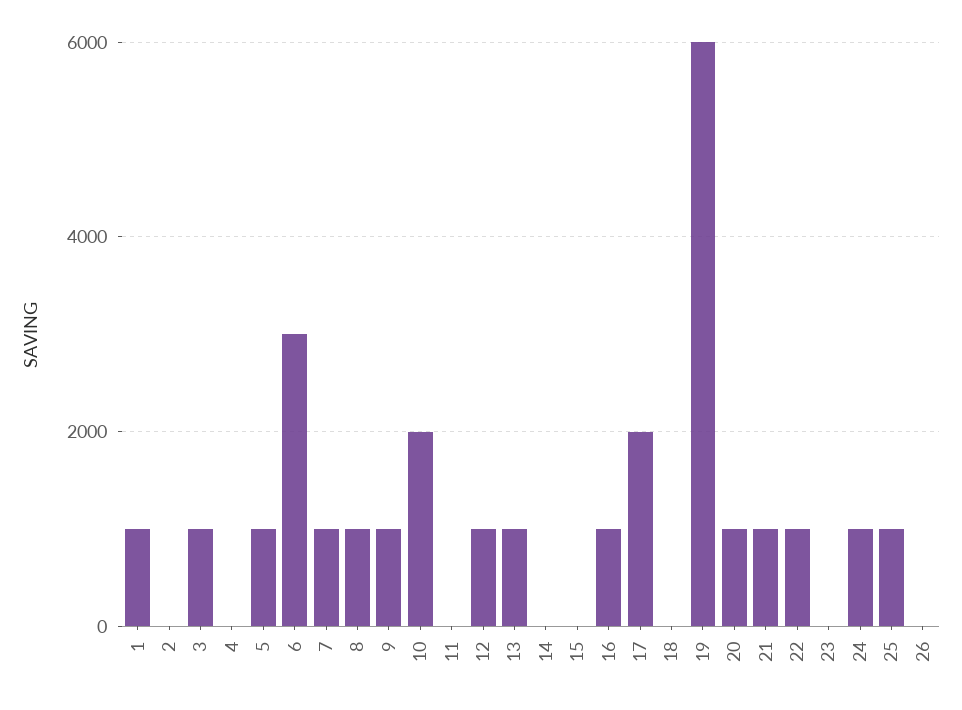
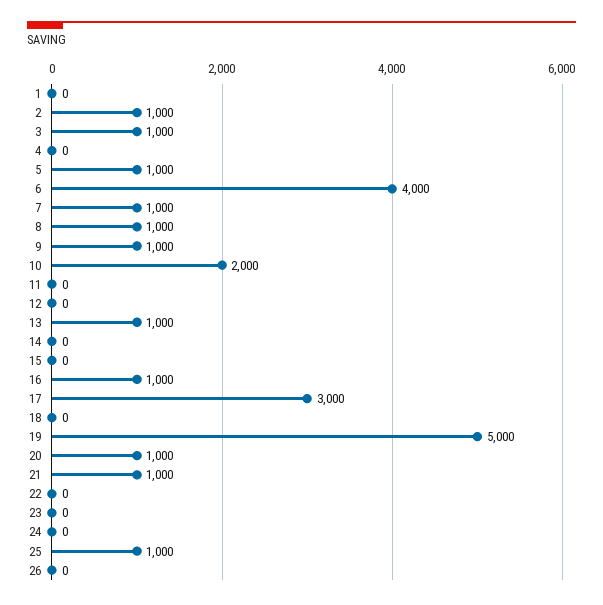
1: 1000 -> 0
2: 0 -> 1000
6: 3000 -> 4000
12: 1000 -> 0
17: 2000 -> 3000
19: 6000 -> 5000
22: 1000 -> 0
24: 1000 -> 0

